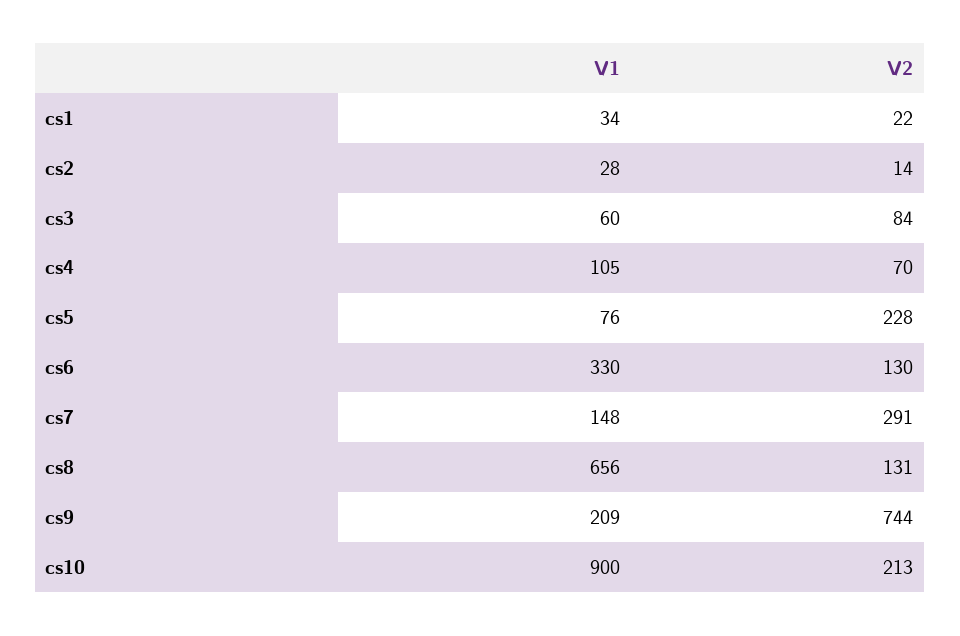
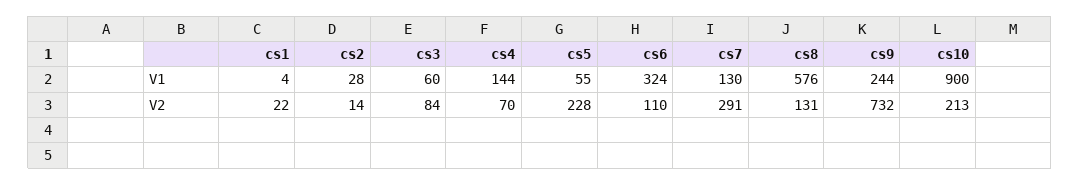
V1, cs1: 34 -> 4
V1, cs4: 105 -> 144
V1, cs5: 76 -> 55
V1, cs6: 330 -> 324
V2, cs6: 130 -> 110
V1, cs7: 148 -> 130
V1, cs8: 656 -> 576
V1, cs9: 209 -> 244
V2, cs9: 744 -> 732

